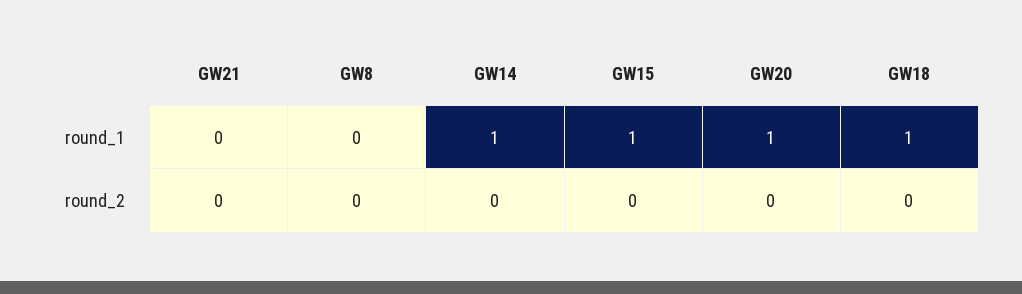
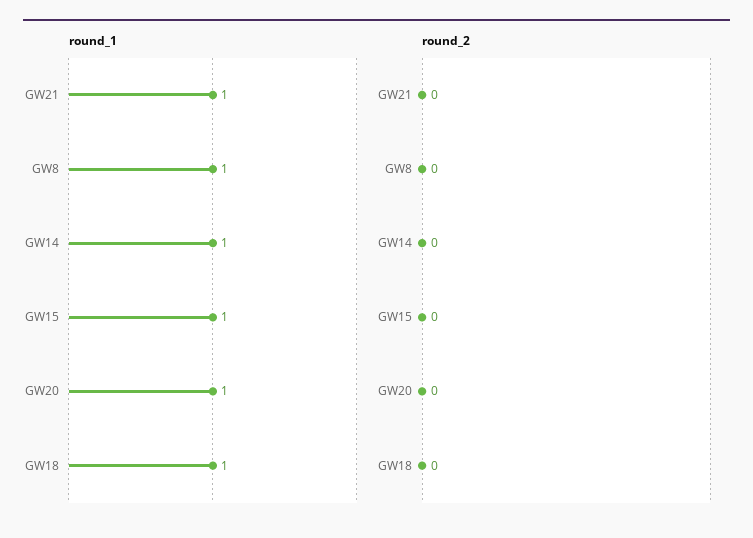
round_1, GW21: 0 -> 1
round_1, GW8: 0 -> 1

